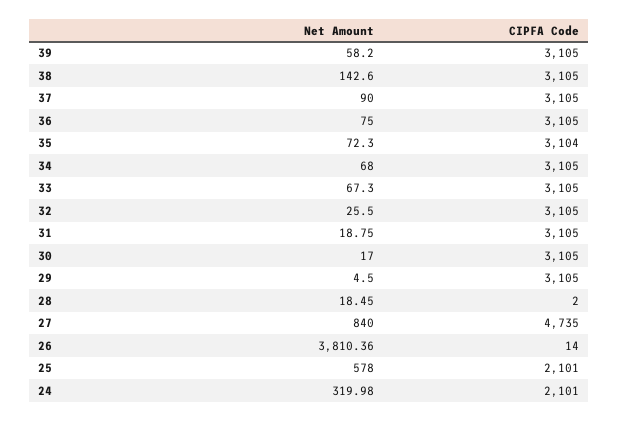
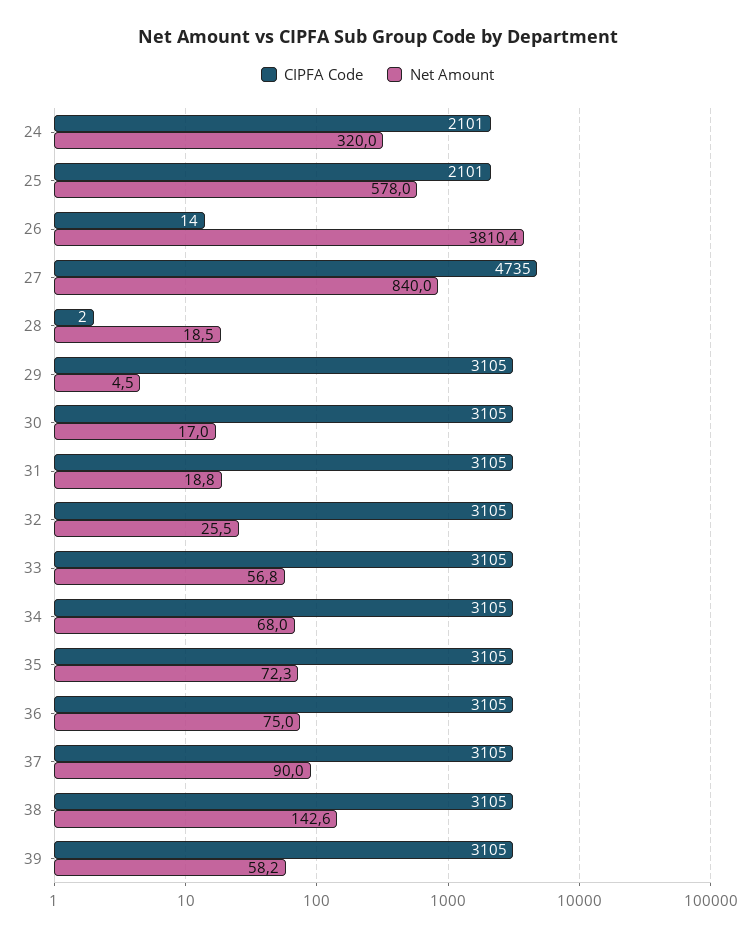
CIPFA Code, 35: 3104 -> 3105
Net Amount, 33: 67.3 -> 56.8

